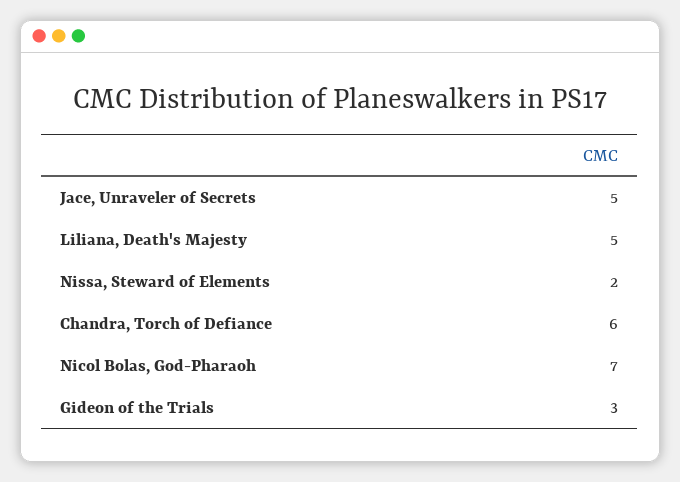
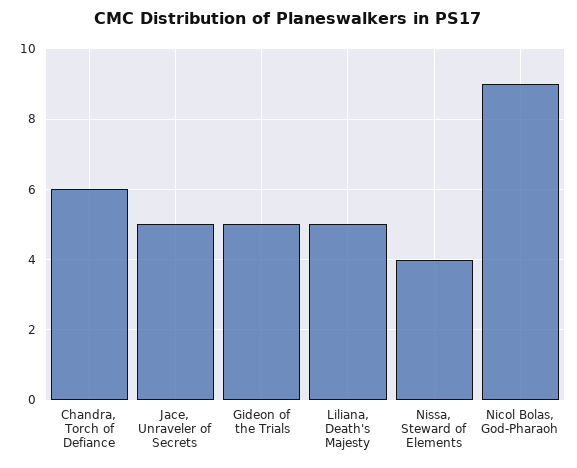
Nissa, Steward of Elements: 2 -> 4
Nicol Bolas, God-Pharaoh: 7 -> 9
Gideon of the Trials: 3 -> 5

